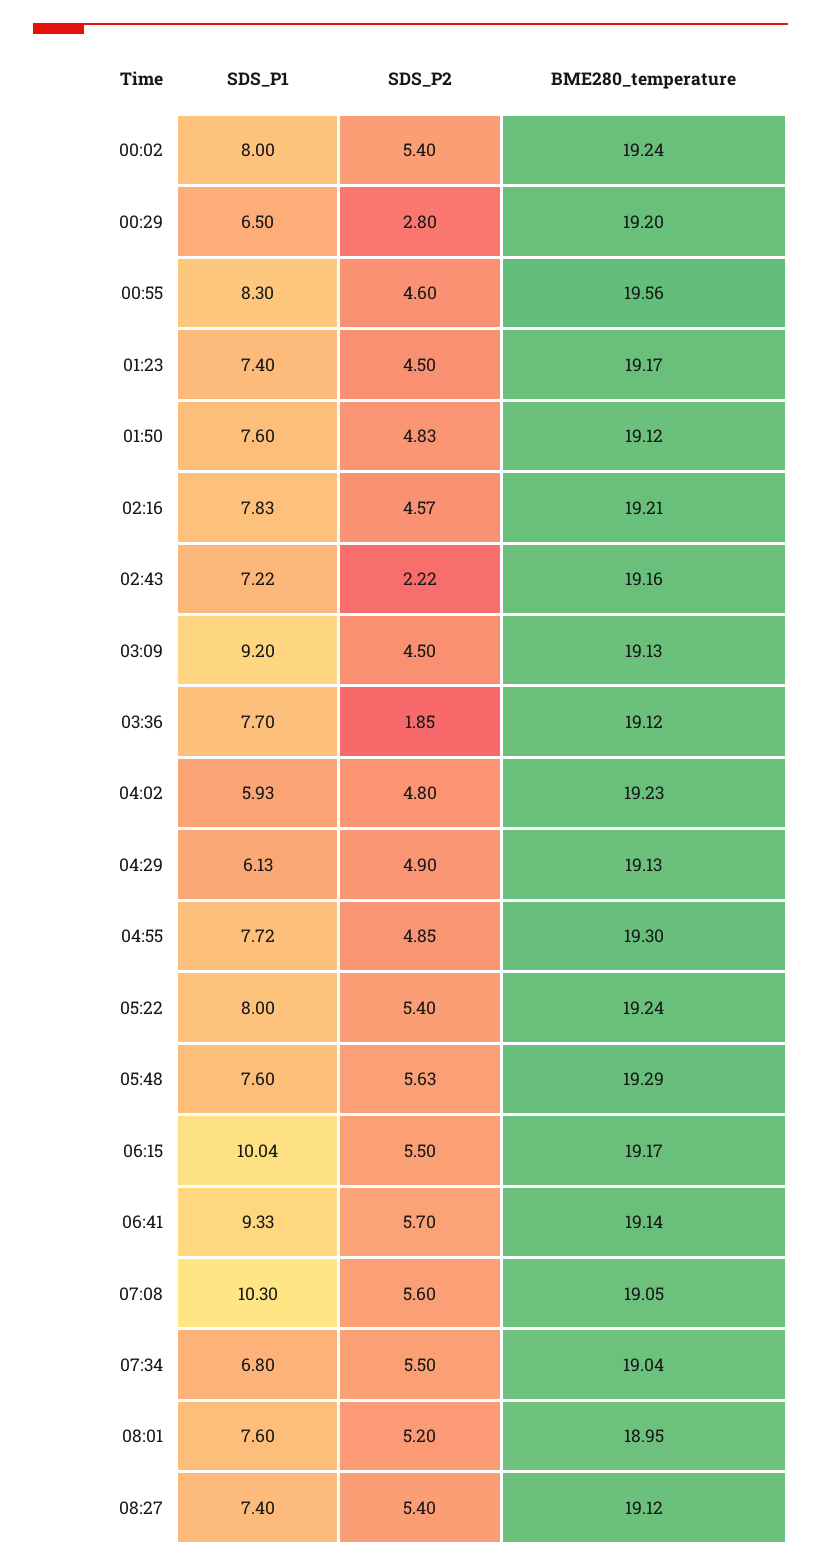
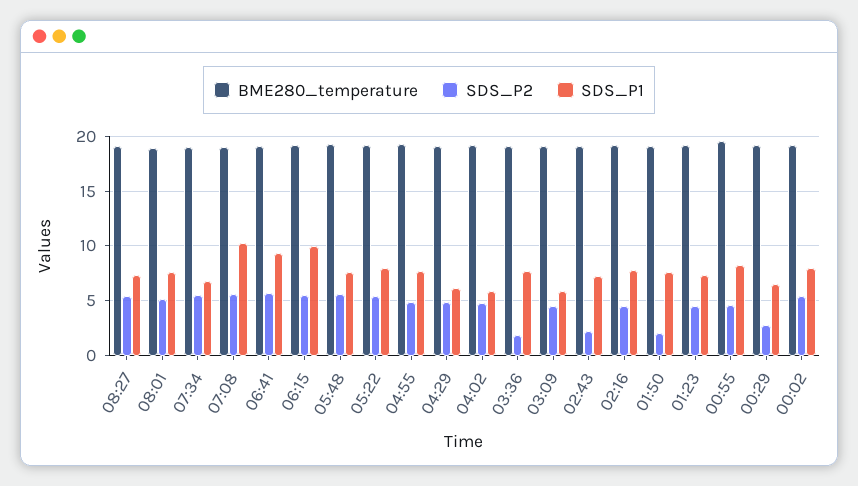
SDS_P2, 01:50: 4.83 -> 2
SDS_P1, 03:09: 9.2 -> 6

